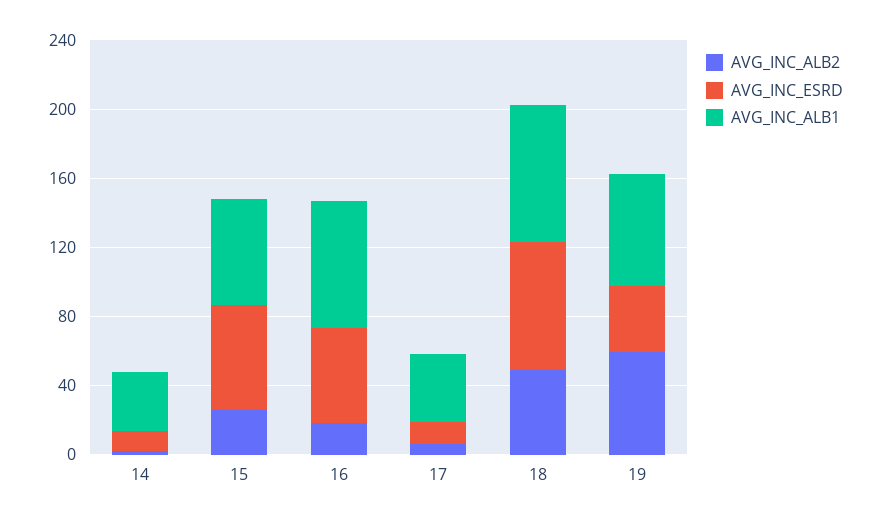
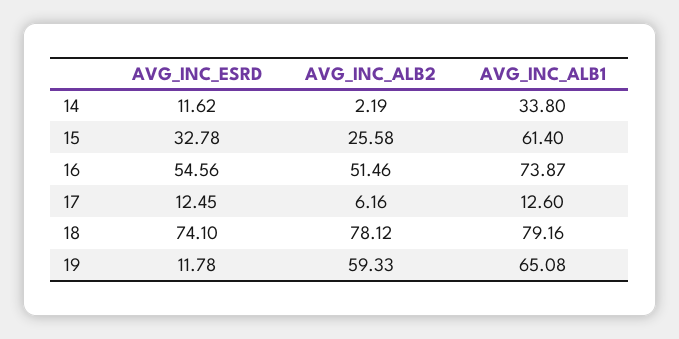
AVG_INC_ESRD, 15: 60 -> 32.78
AVG_INC_ALB2, 16: 20 -> 51.46
AVG_INC_ALB1, 17: 40 -> 12.6
AVG_INC_ALB2, 18: 50 -> 78.12
AVG_INC_ESRD, 19: 40 -> 11.78

